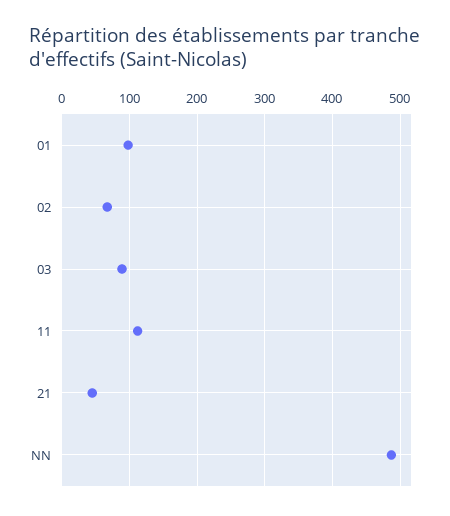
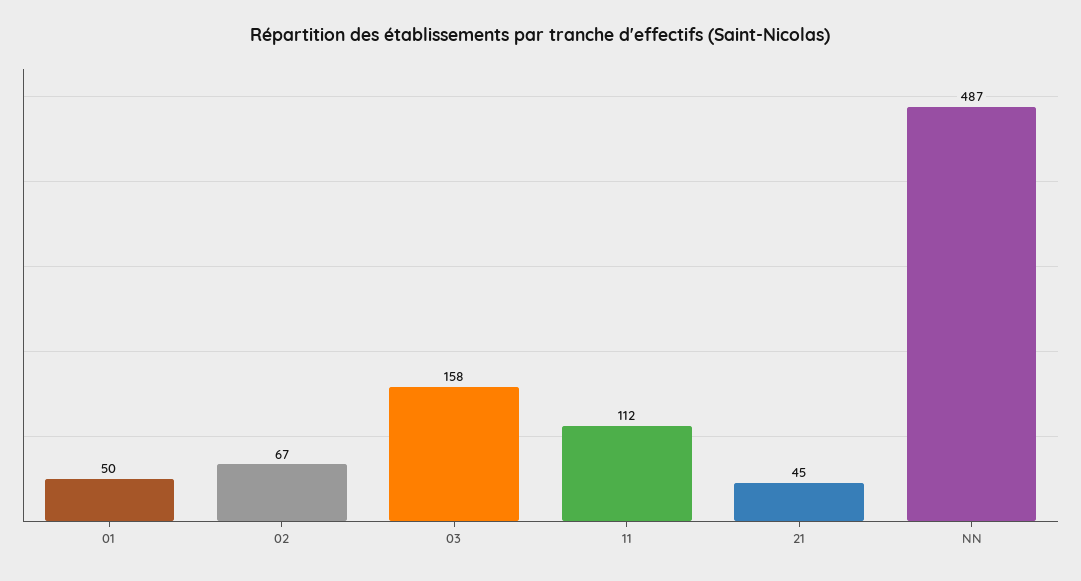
01: 100 -> 50
03: 90 -> 158

